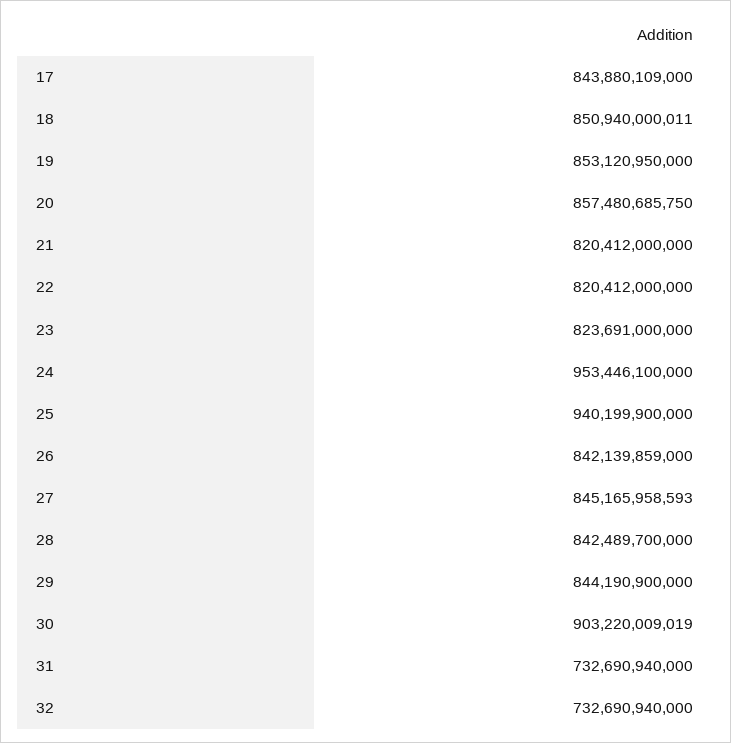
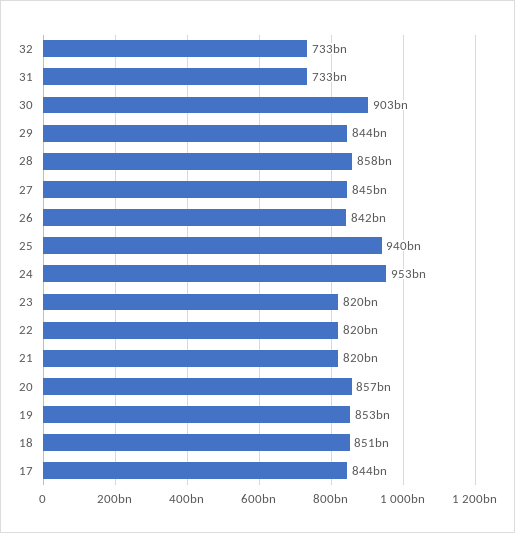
23: 823691000000 -> 820000000000
28: 842489700000 -> 858000000000

